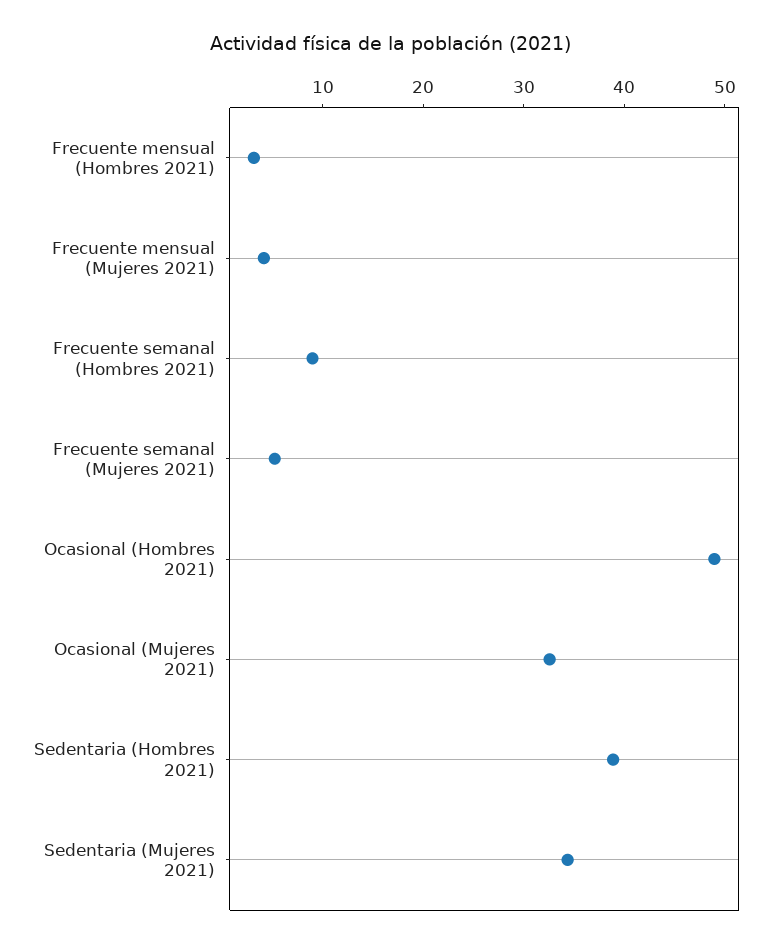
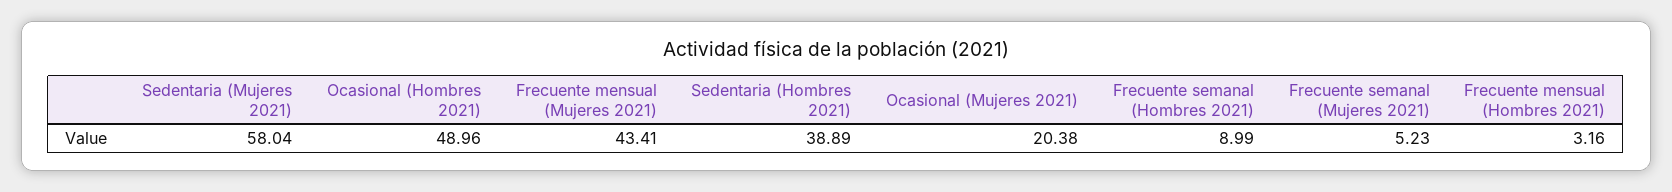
Frecuente mensual (Mujeres 2021): 4 -> 43.41
Ocasional (Mujeres 2021): 32 -> 20.38
Sedentaria (Mujeres 2021): 34 -> 58.04

